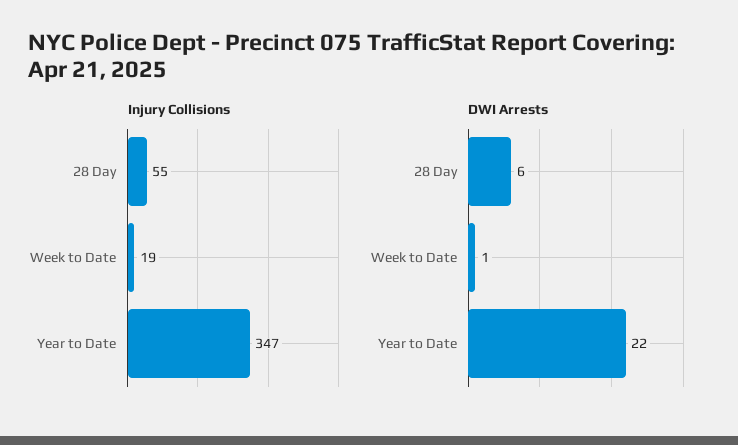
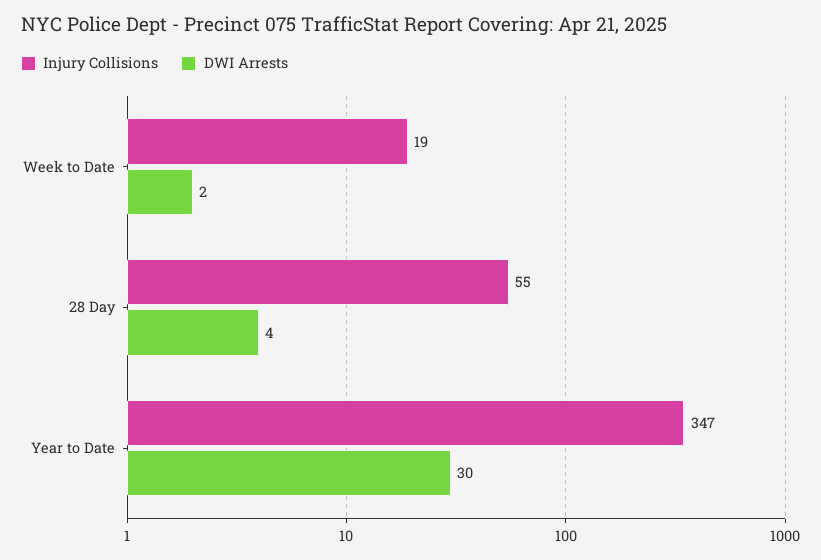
DWI Arrests, 28 Day: 6 -> 4
DWI Arrests, Week to Date: 1 -> 2
DWI Arrests, Year to Date: 22 -> 30

